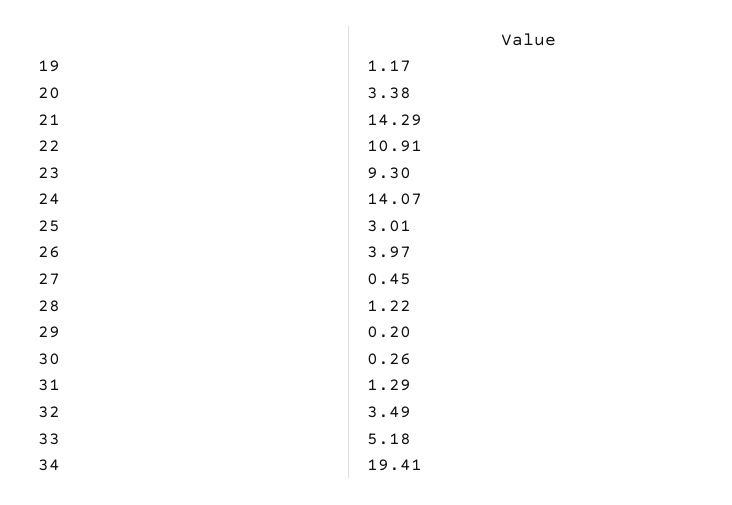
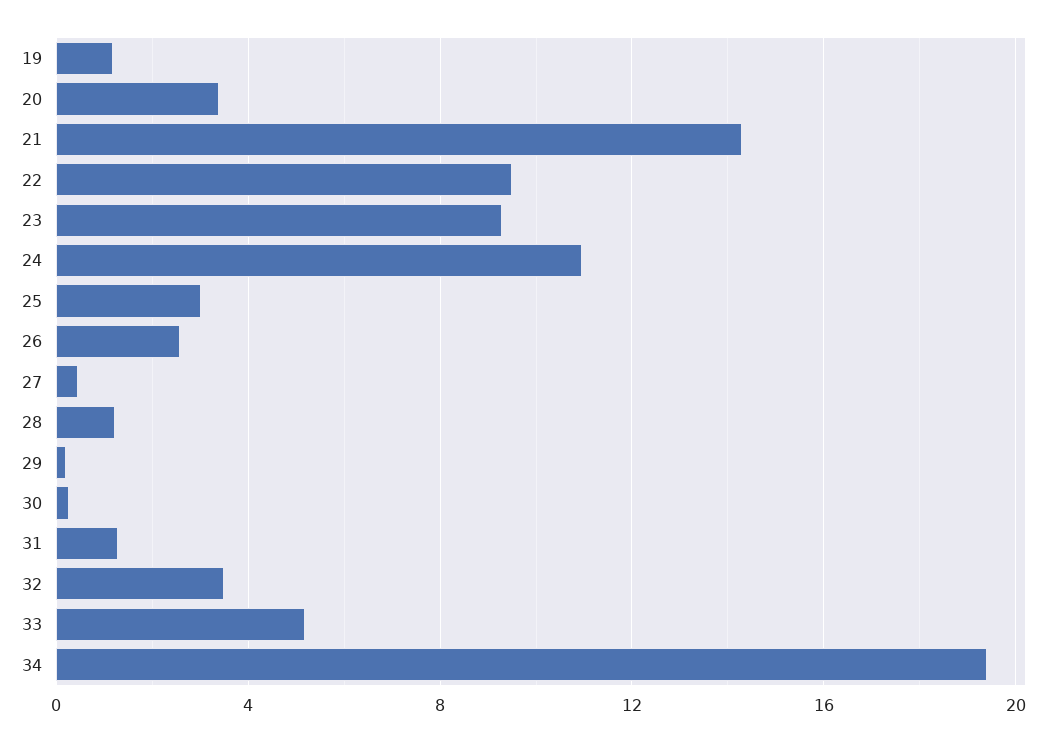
22: 10.91 -> 9.5
24: 14.07 -> 11
26: 3.97 -> 2.5

